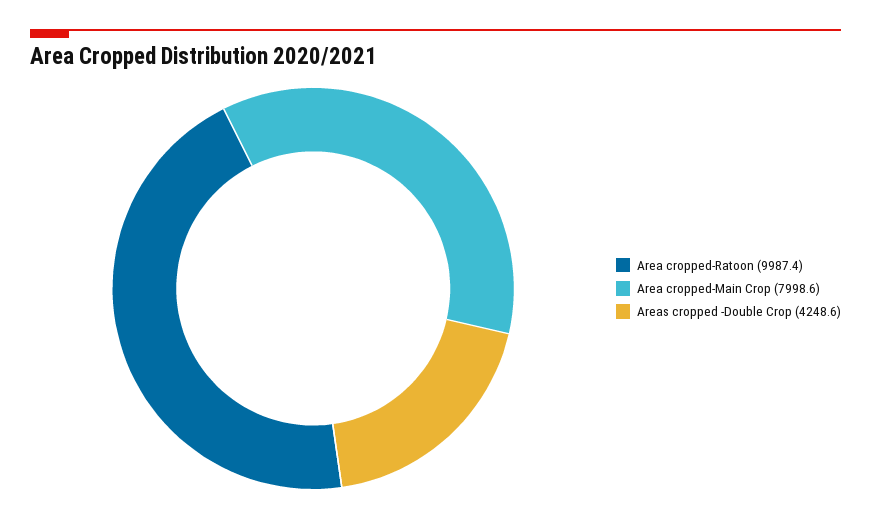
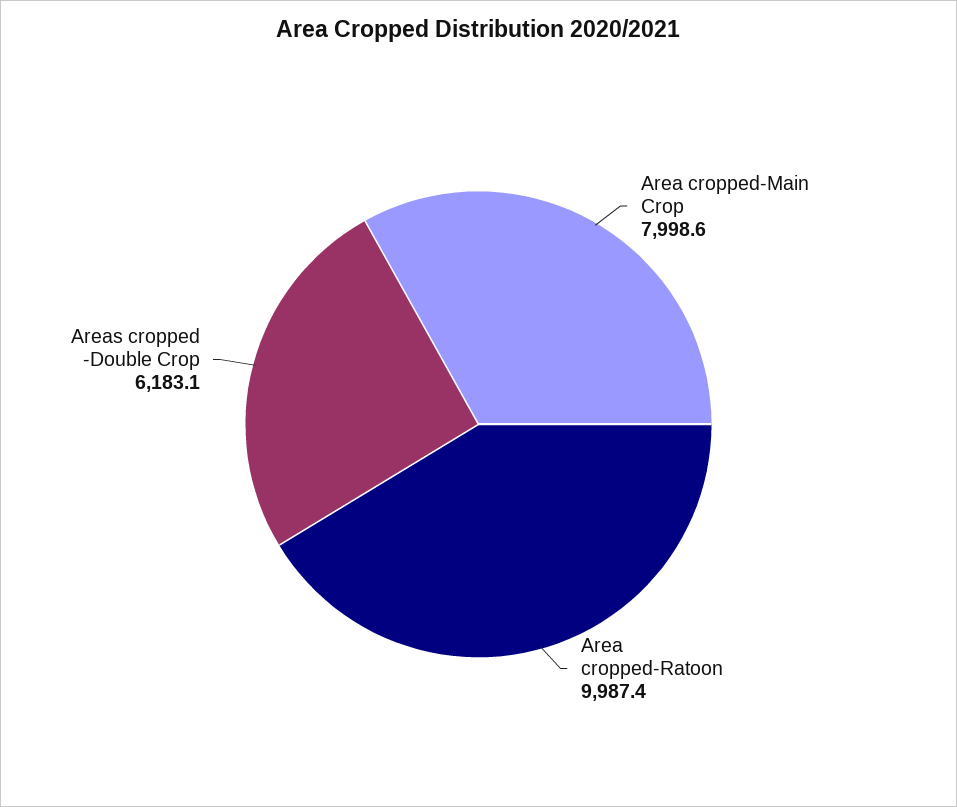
Areas cropped -Double Crop: 4248.6 -> 6183.1

